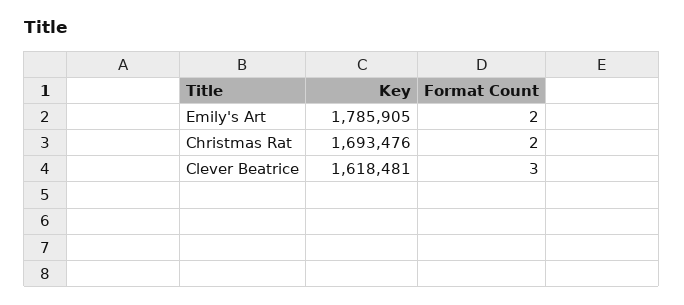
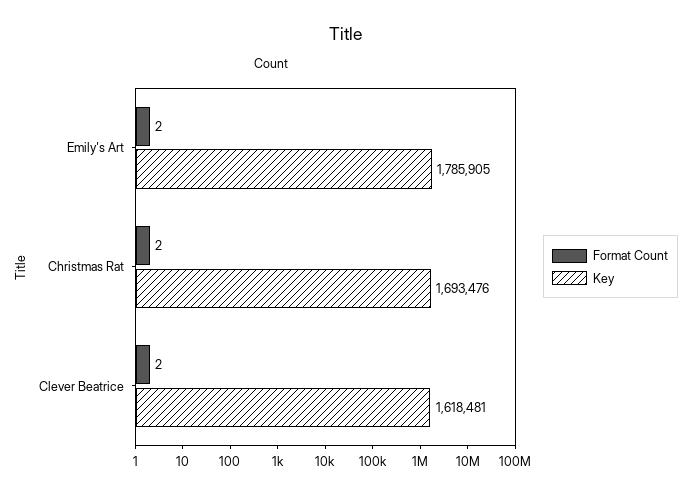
Format Count, Clever Beatrice: 3 -> 2

